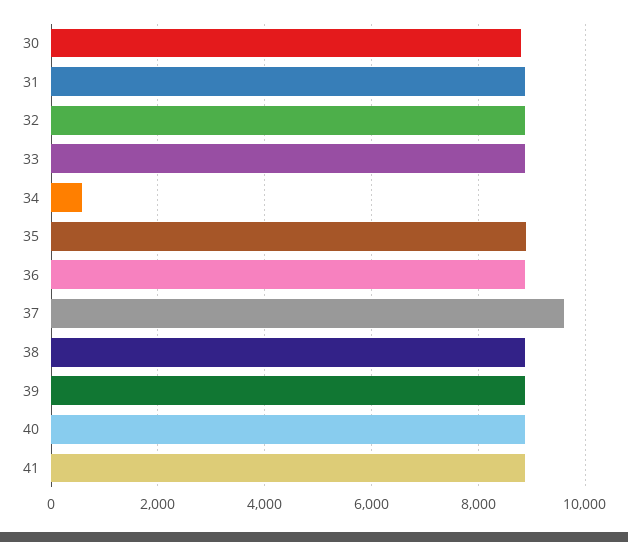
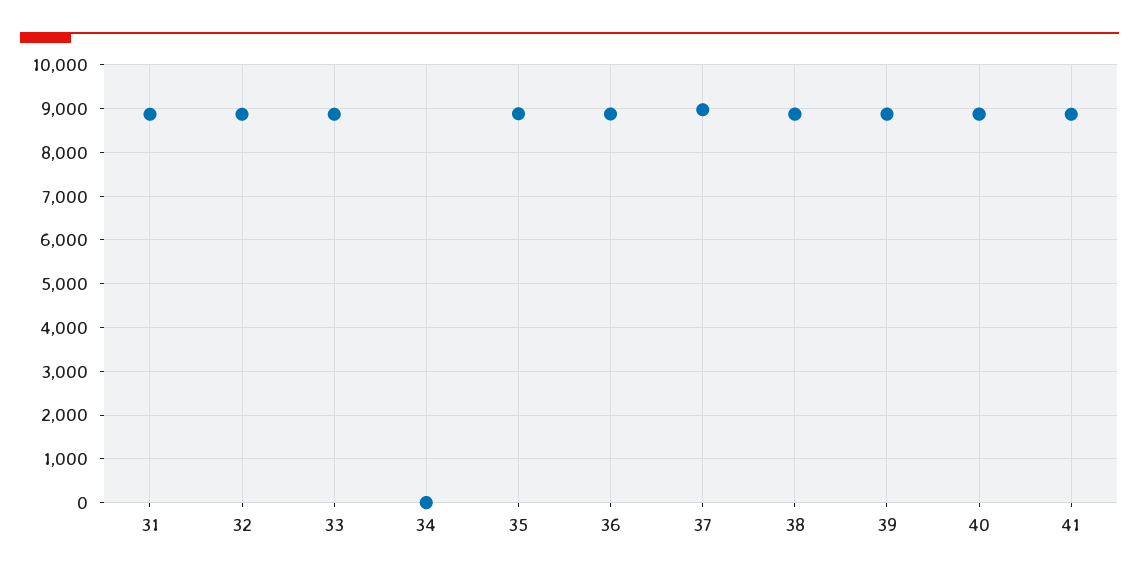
30: 8800 -> none
34: 600 -> 0
37: 9600 -> 9000

